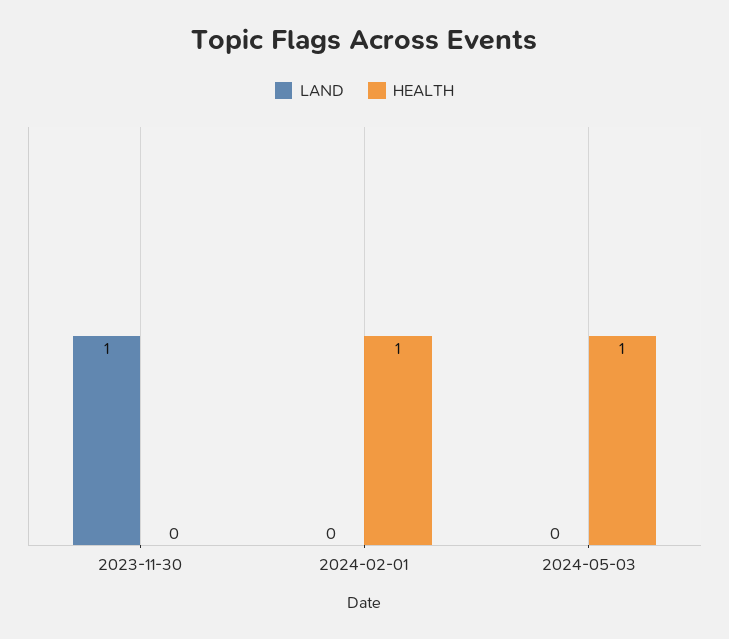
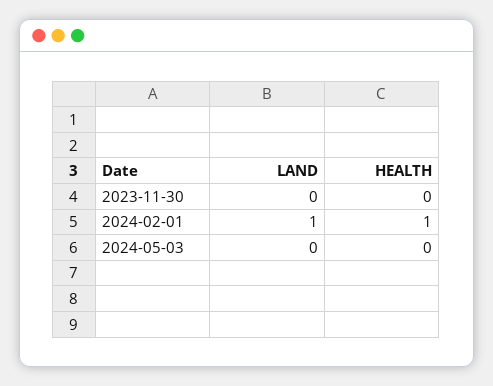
LAND, 2023-11-30: 1 -> 0
LAND, 2024-02-01: 0 -> 1
HEALTH, 2024-05-03: 1 -> 0

